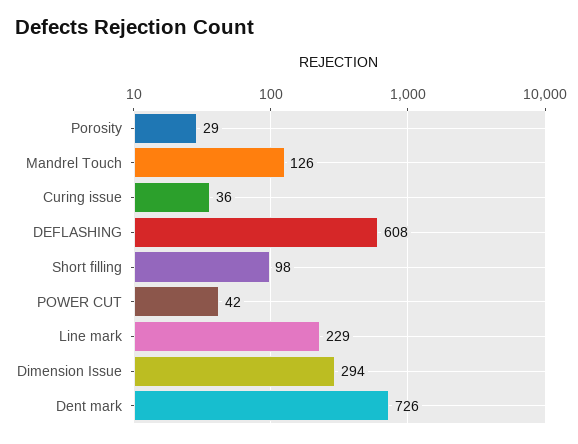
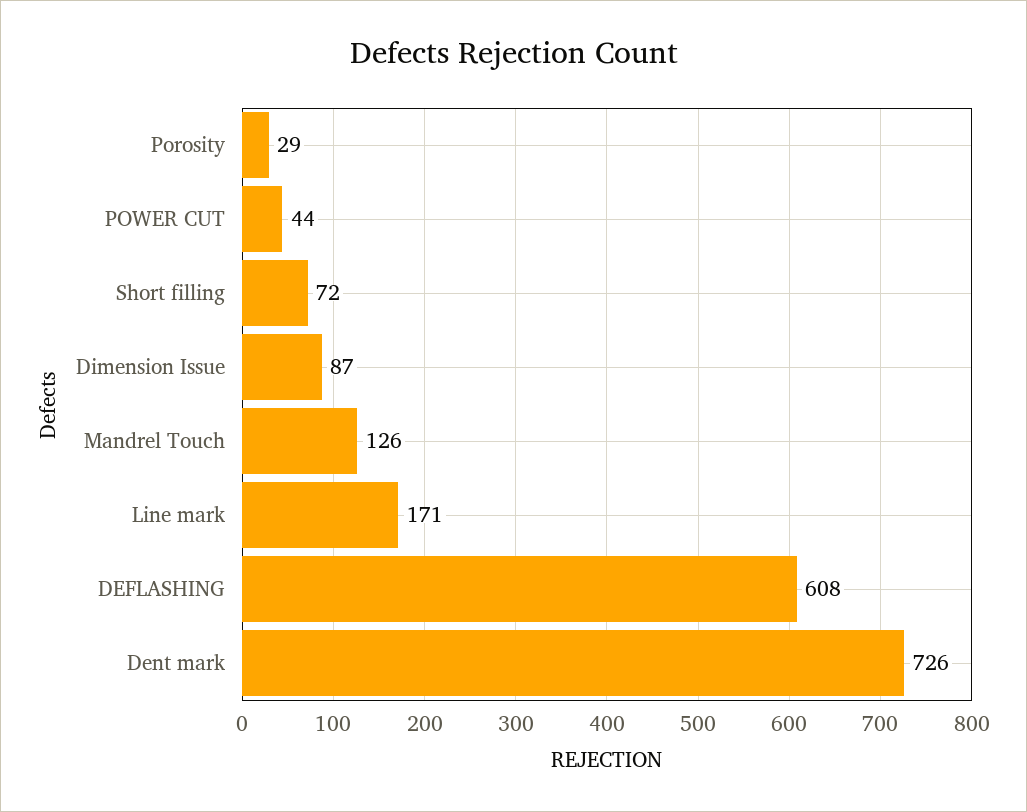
Curing issue: 36 -> none
Short filling: 98 -> 72
POWER CUT: 42 -> 44
Line mark: 229 -> 171
Dimension Issue: 294 -> 87

